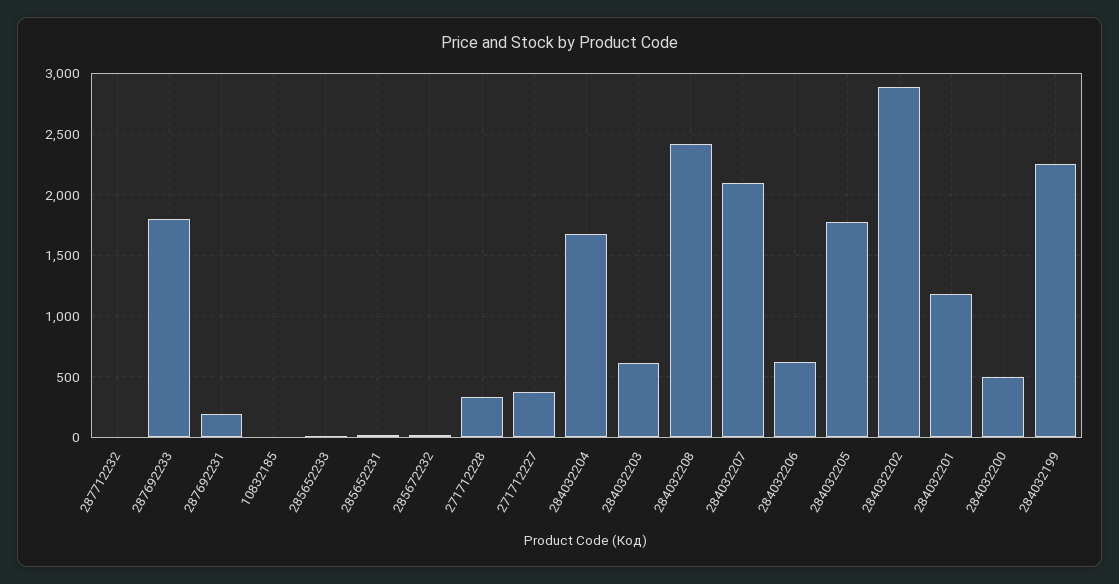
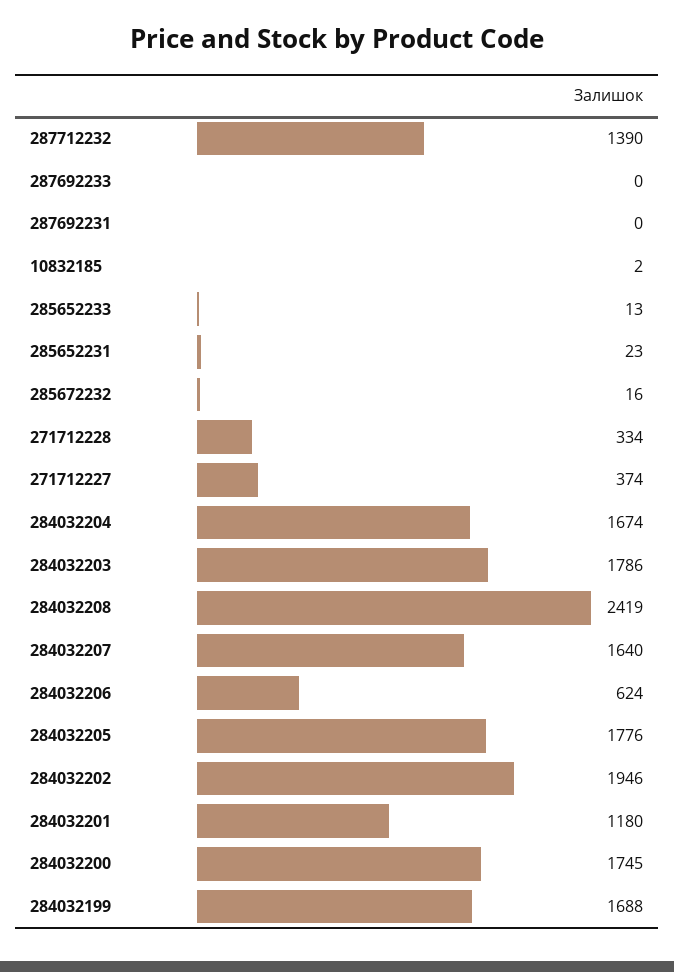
287712232: 0 -> 1390
287692233: 1800 -> 0
287692231: 200 -> 0
284032203: 600 -> 1786
284032207: 2100 -> 1640
284032202: 2900 -> 1946
284032200: 500 -> 1745
284032199: 2250 -> 1688

